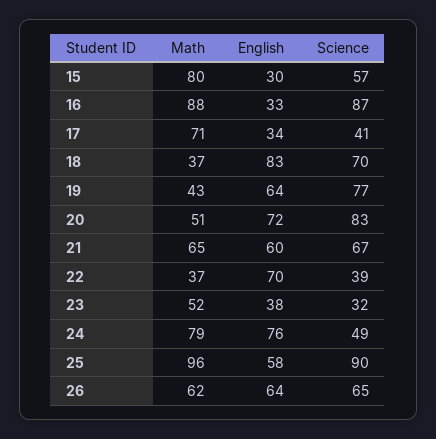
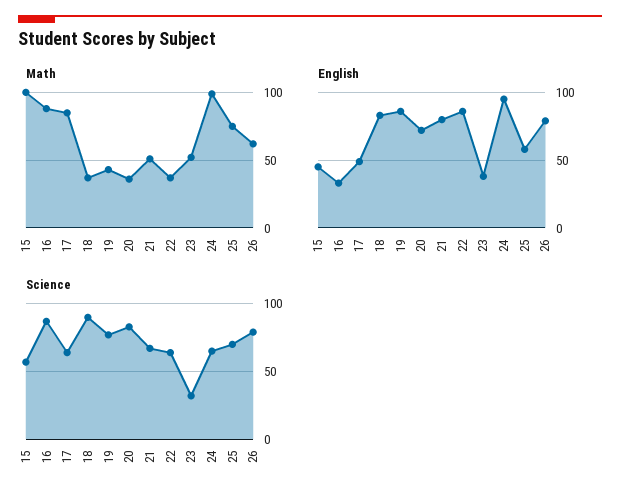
Math, 15: 80 -> 100
English, 15: 30 -> 45
Math, 17: 71 -> 85
English, 17: 34 -> 50
Science, 17: 41 -> 65
Science, 18: 70 -> 90
English, 19: 64 -> 85
Math, 20: 51 -> 35
Math, 21: 65 -> 50
English, 21: 60 -> 80
English, 22: 70 -> 85
Science, 22: 39 -> 65
Math, 24: 79 -> 100
English, 24: 76 -> 95
Science, 24: 49 -> 65
Math, 25: 96 -> 75
Science, 25: 90 -> 70
English, 26: 64 -> 80
Science, 26: 65 -> 80

